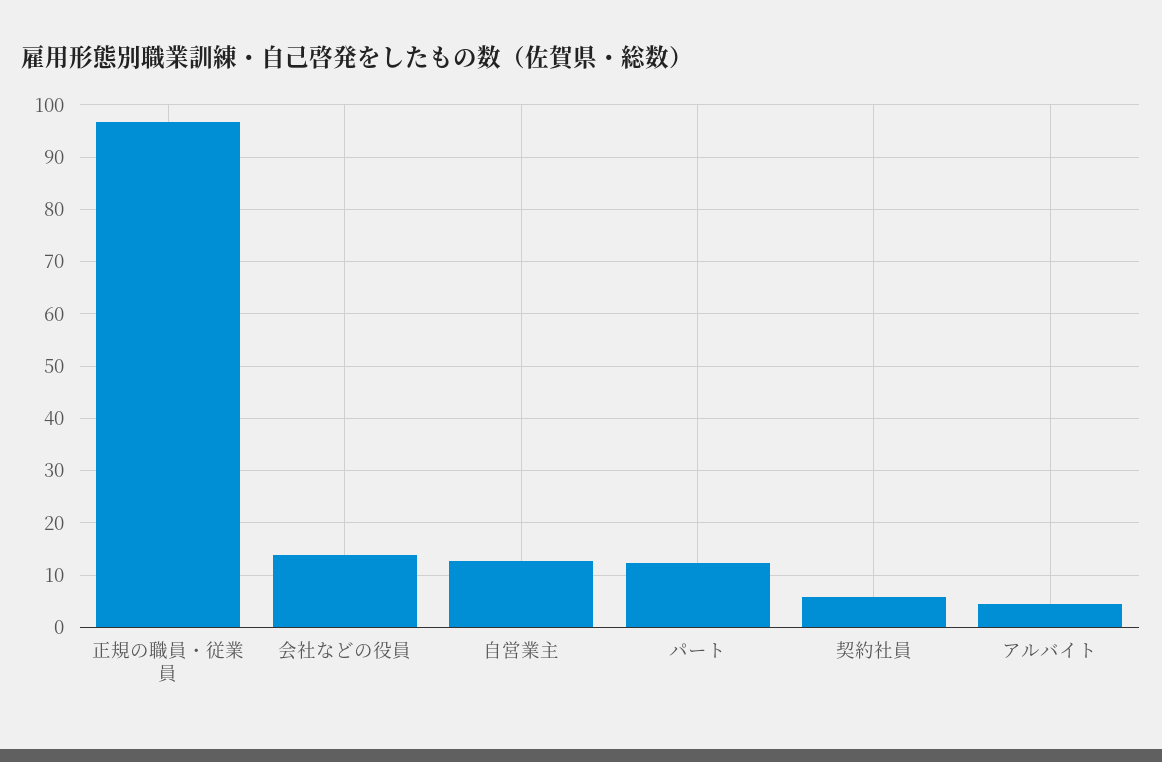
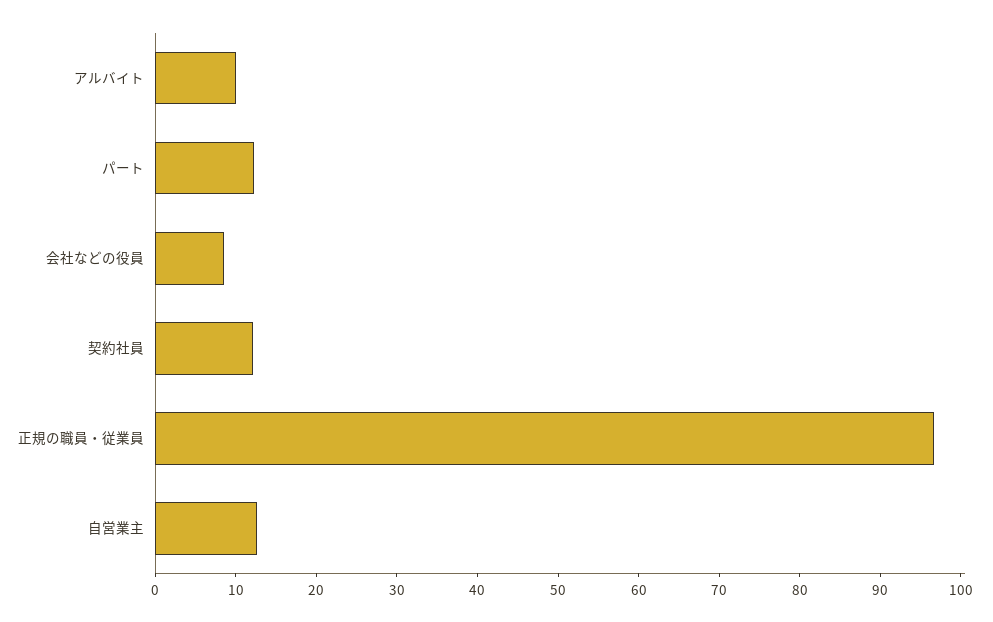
会社などの役員: 14 -> 8
契約社員: 6 -> 12
アルバイト: 4 -> 10

